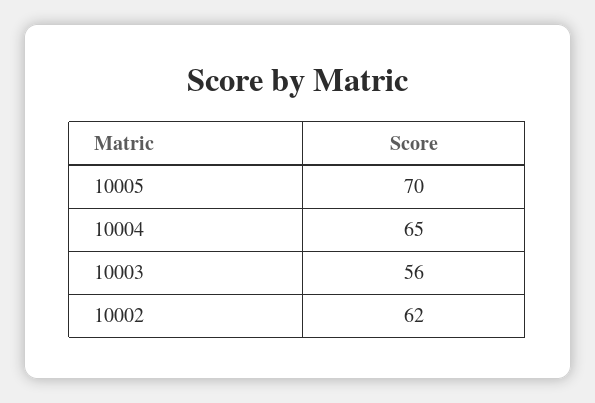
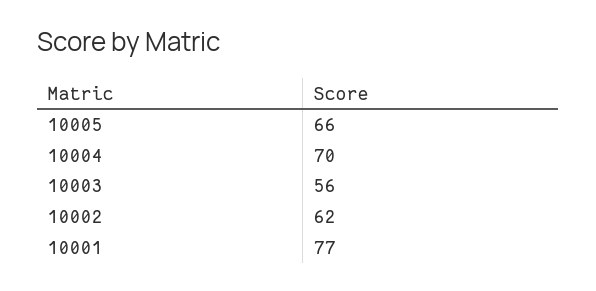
10005: 70 -> 66
10004: 65 -> 70
10001: none -> 77

